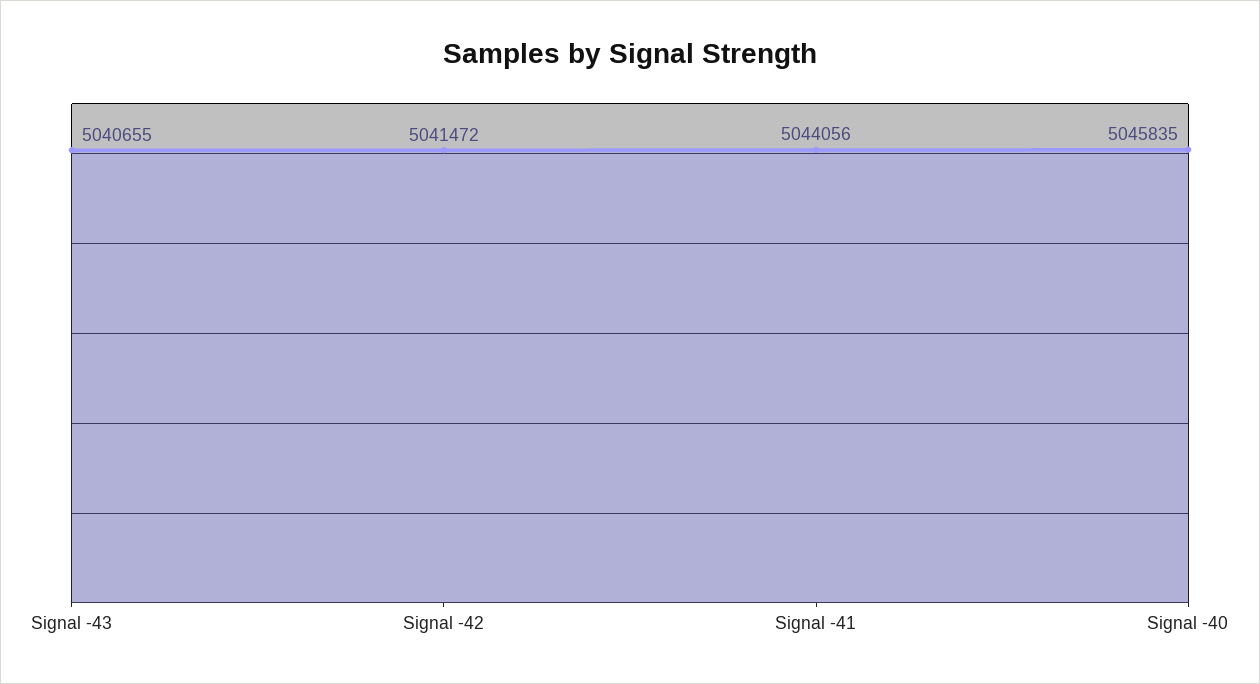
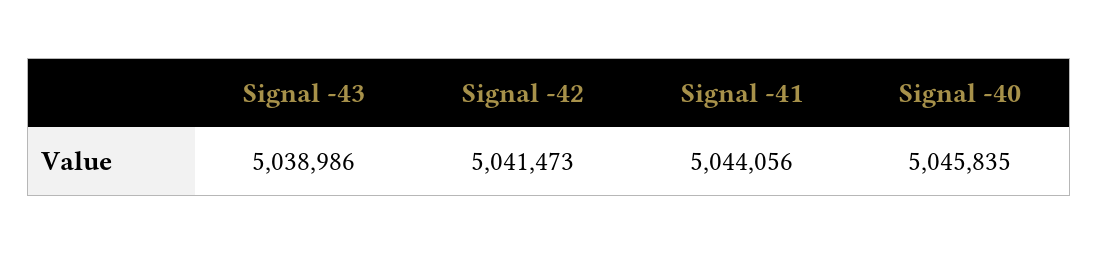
Signal -43: 5040655 -> 5038986
Signal -42: 5041472 -> 5041473

